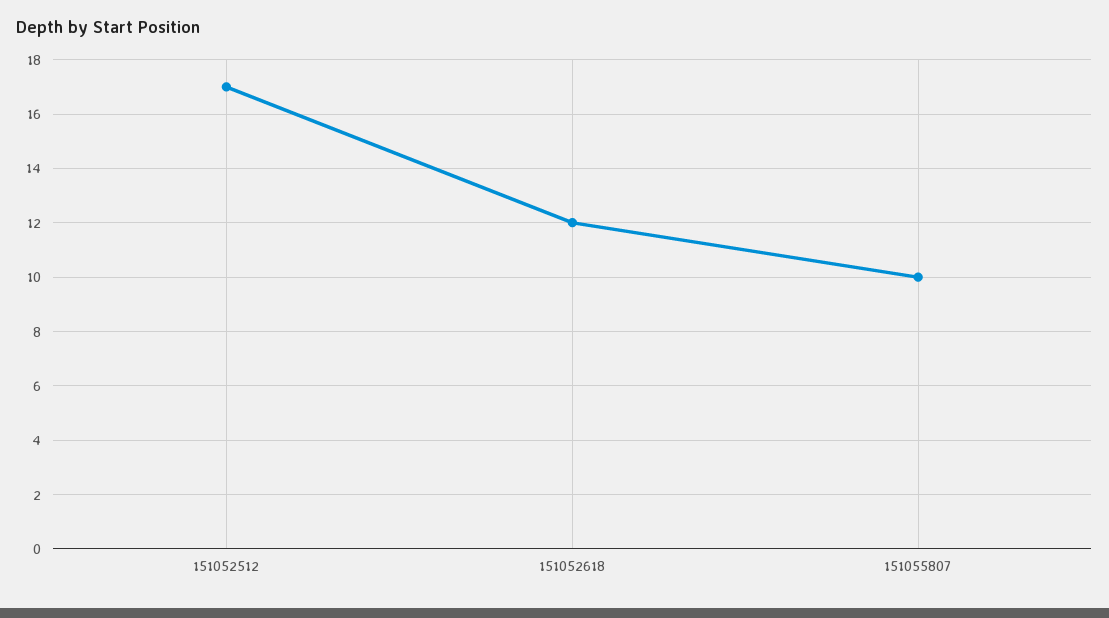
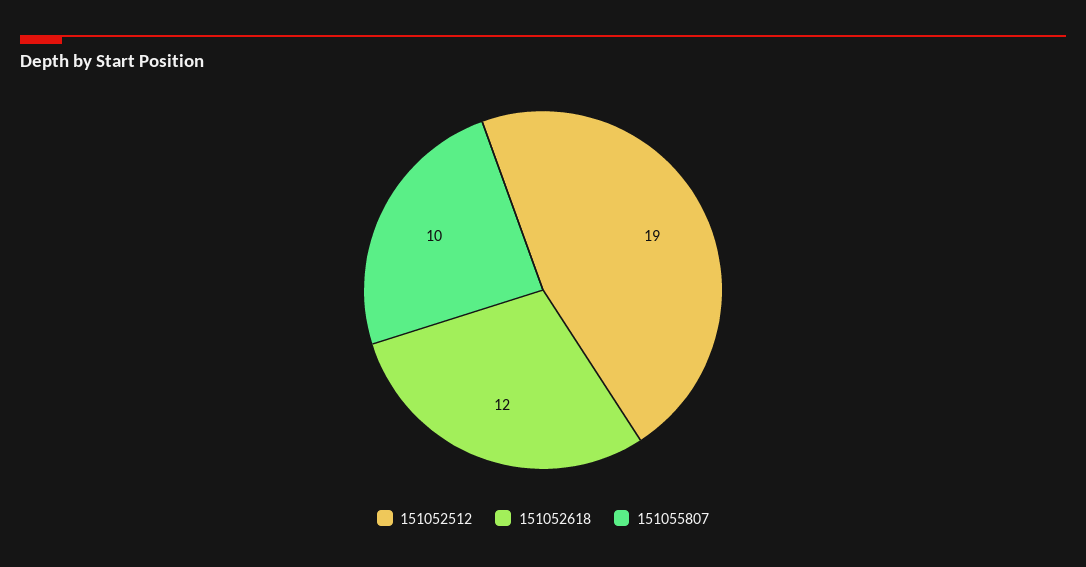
151052512: 17 -> 19

